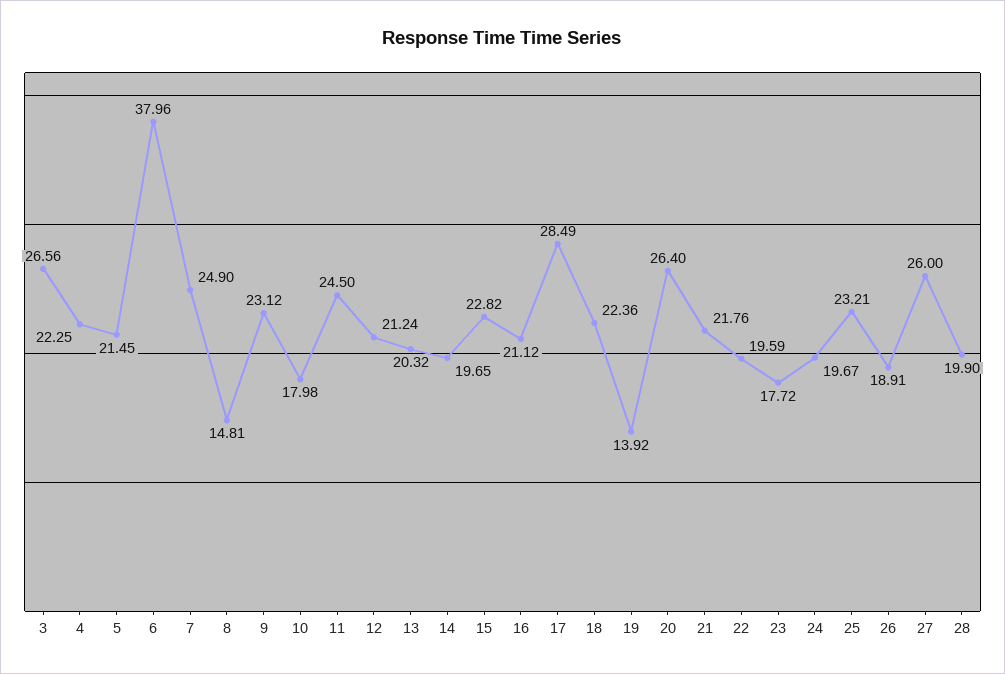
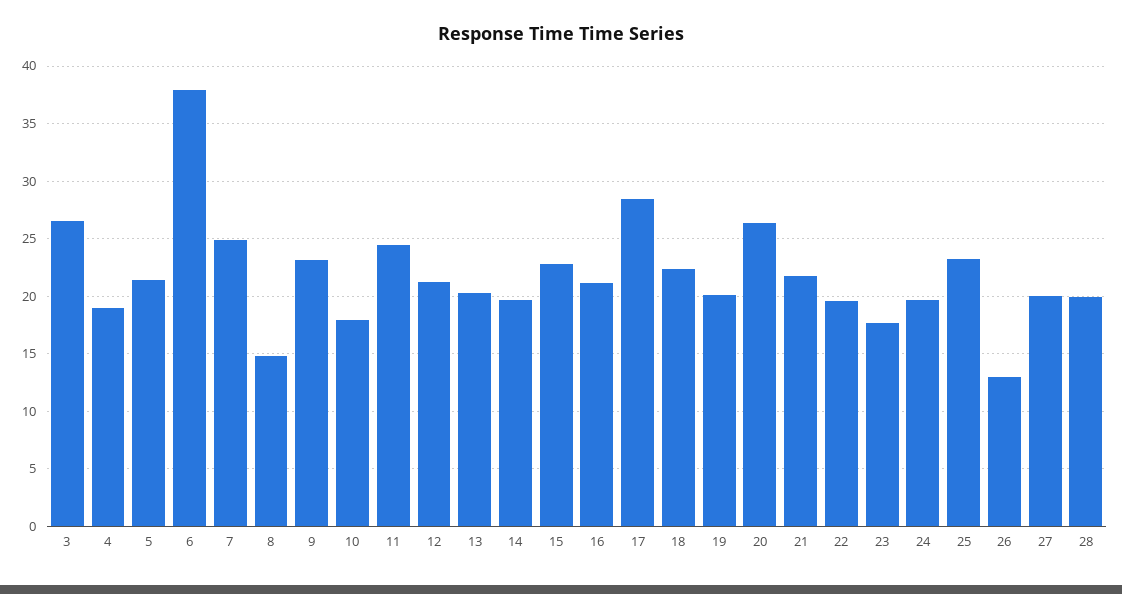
4: 22.25 -> 19
19: 13.92 -> 20
26: 18.91 -> 13
27: 26 -> 20

